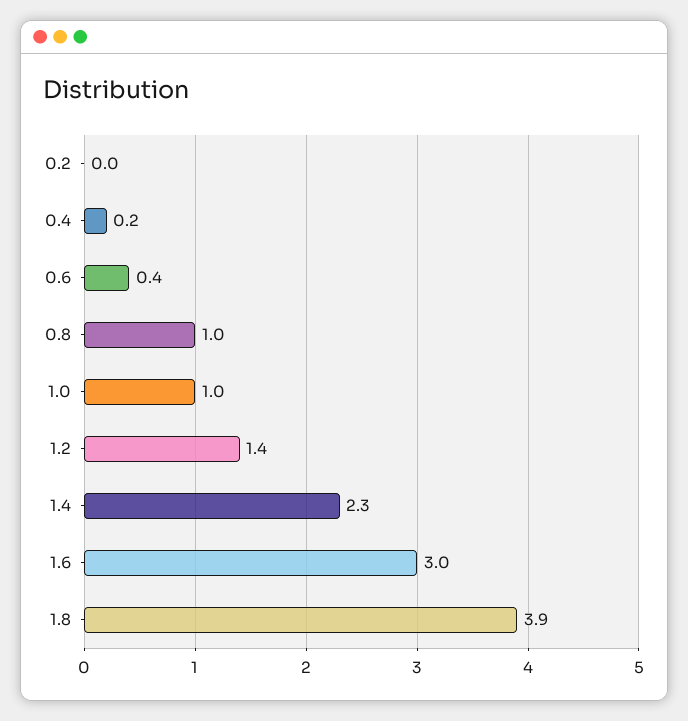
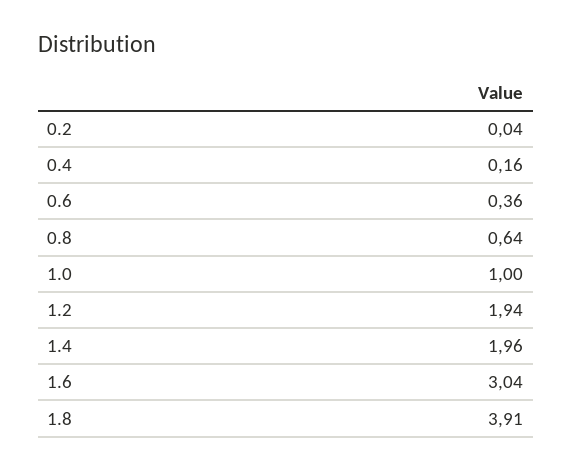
0.8: 1 -> 0.64
1.2: 1.4 -> 1.94
1.4: 2.3 -> 1.96

